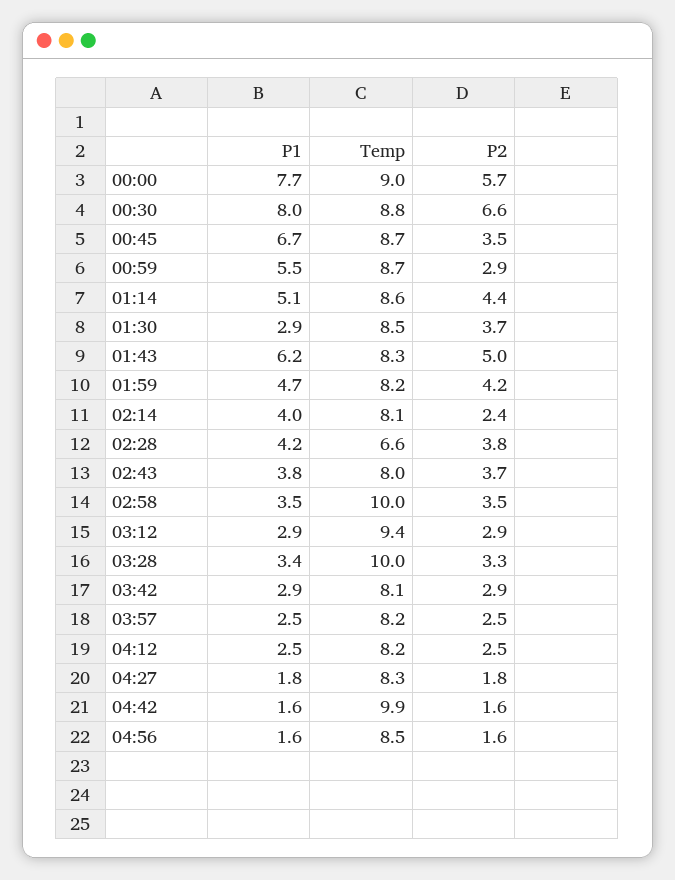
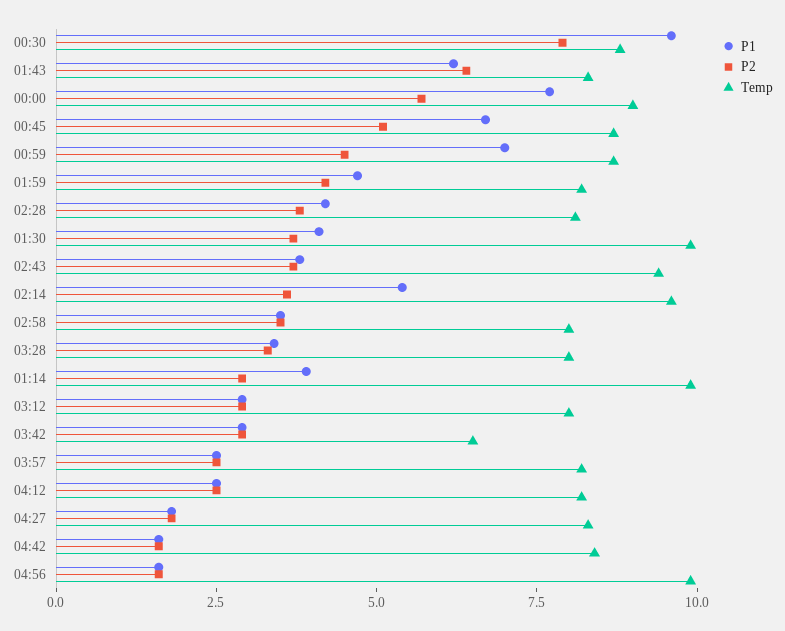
P1, 00:30: 8 -> 9.5
P2, 00:30: 6.6 -> 8
P2, 00:45: 3.5 -> 5
P1, 00:59: 5.5 -> 7
P2, 00:59: 2.9 -> 4.5
P1, 01:14: 5.1 -> 4
Temp, 01:14: 8.6 -> 10
P2, 01:14: 4.4 -> 3
P1, 01:30: 2.9 -> 4
Temp, 01:30: 8.5 -> 10
P2, 01:43: 5 -> 6.5
P1, 02:14: 4 -> 5.5
Temp, 02:14: 8.1 -> 9.5
P2, 02:14: 2.4 -> 3.5
Temp, 02:28: 6.6 -> 8
Temp, 02:43: 8 -> 9.5
Temp, 02:58: 10 -> 8
Temp, 03:12: 9.4 -> 8
Temp, 03:28: 10 -> 8
Temp, 03:42: 8.1 -> 6.5
Temp, 04:42: 9.9 -> 8.5
Temp, 04:56: 8.5 -> 10

